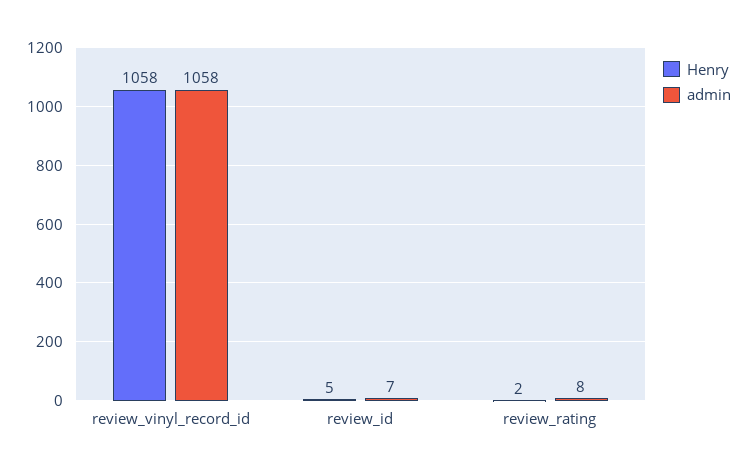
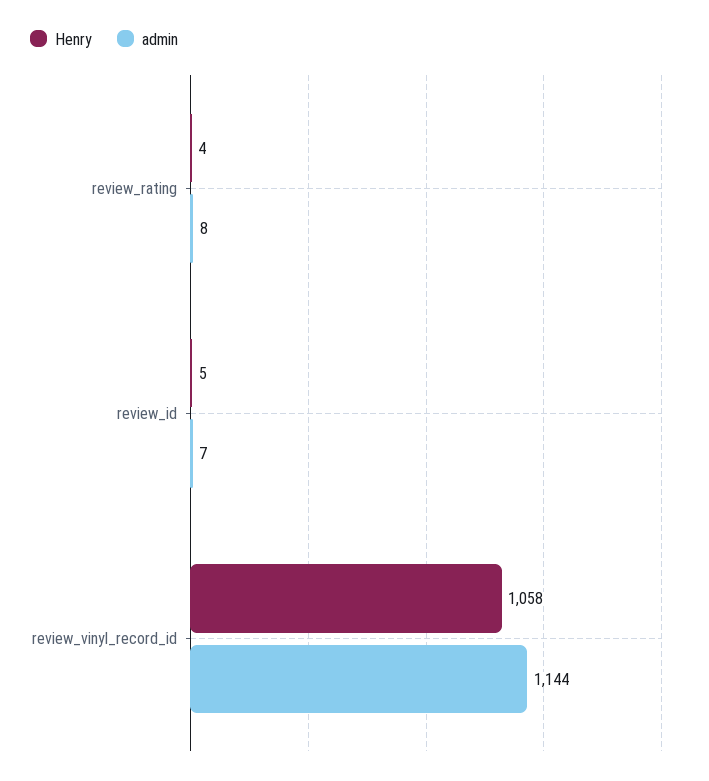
admin, review_vinyl_record_id: 1058 -> 1144
Henry, review_rating: 2 -> 4

